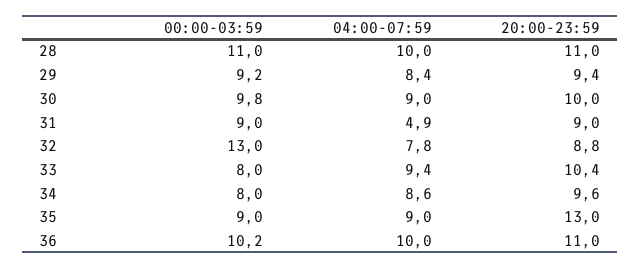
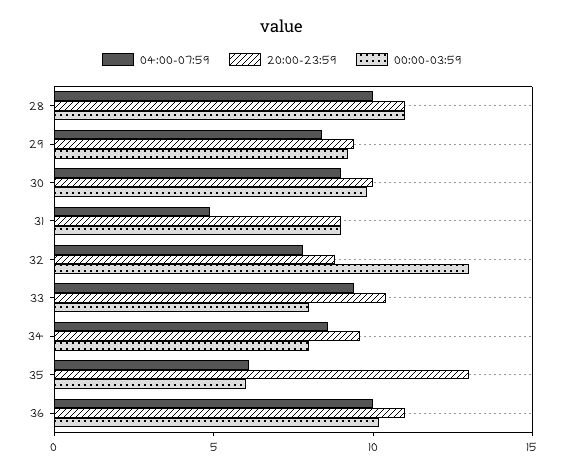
00:00-03:59, 35: 9 -> 6
04:00-07:59, 35: 9 -> 6

